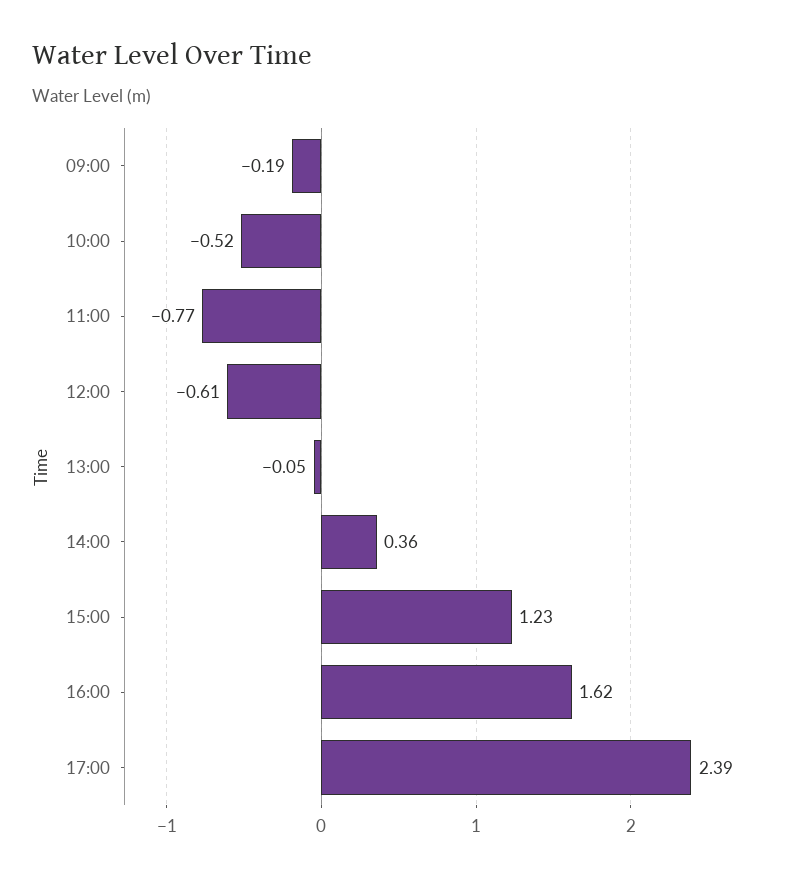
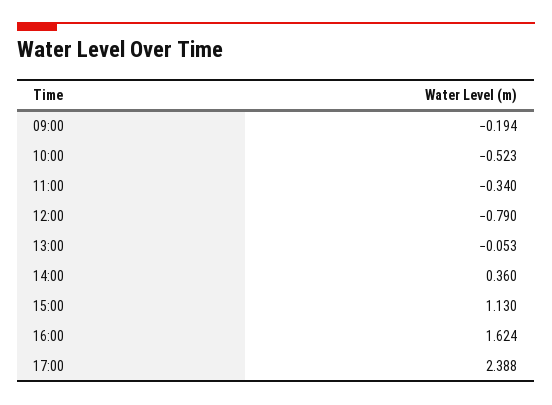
11:00: -0.77 -> -0.34
12:00: -0.61 -> -0.79
15:00: 1.23 -> 1.13

